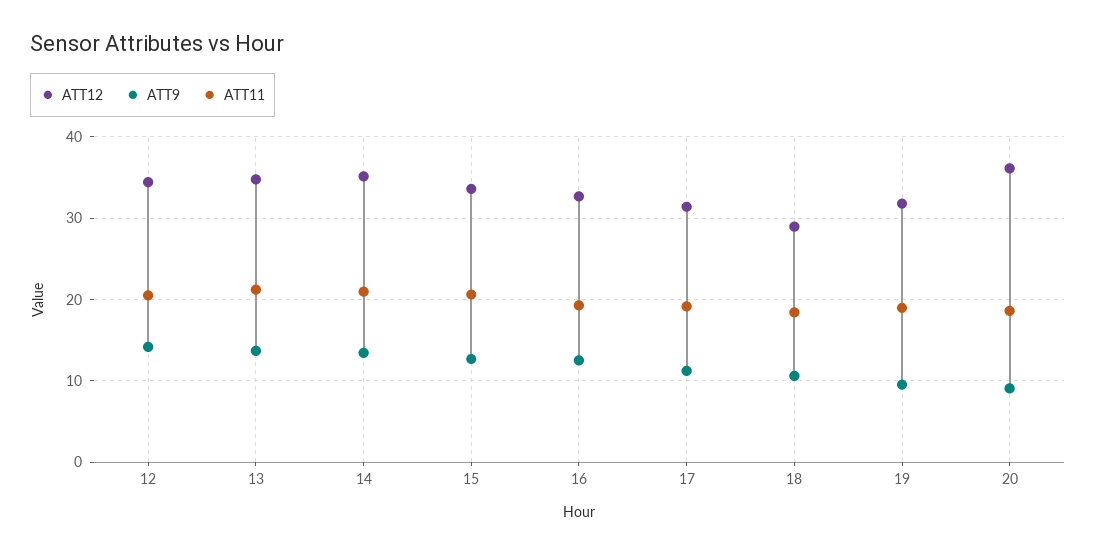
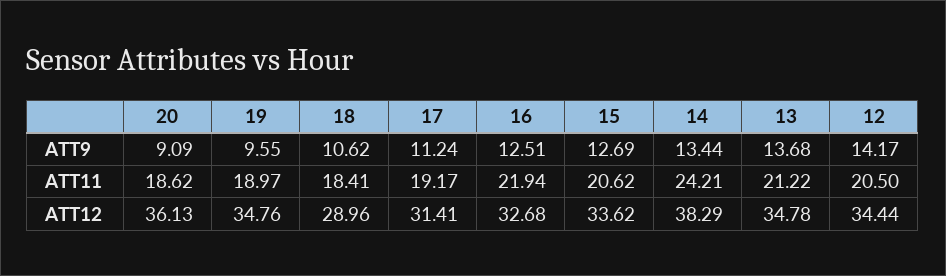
ATT12, 14: 35 -> 38.29
ATT11, 14: 21 -> 24.21
ATT11, 16: 19 -> 21.94
ATT12, 19: 32 -> 34.76

